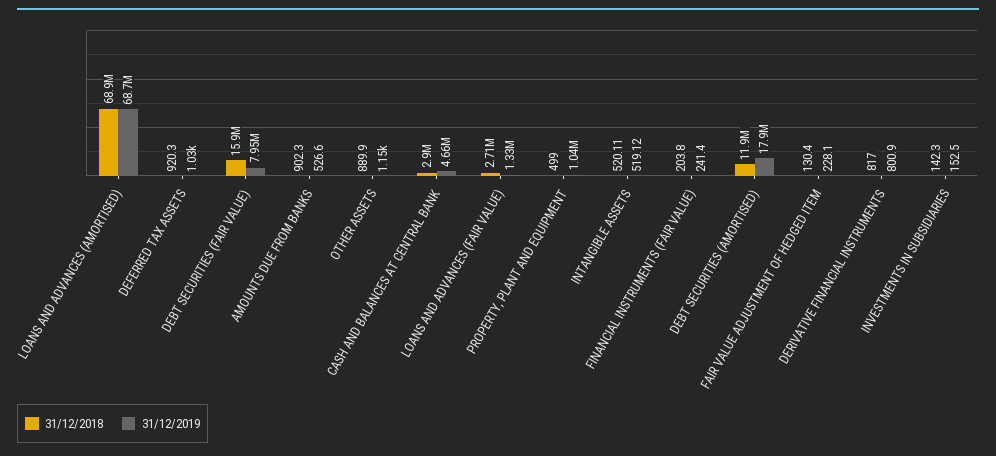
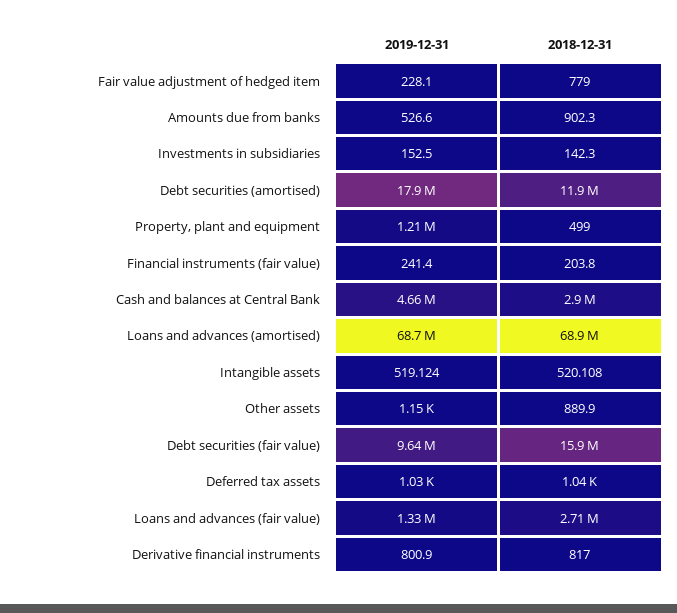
31/12/2018, DEFERRED TAX ASSETS: 920.3 -> 1040
31/12/2019, DEBT SECURITIES (FAIR VALUE): 7950000 -> 9640000
31/12/2019, PROPERTY, PLANT AND EQUIPMENT: 1040000 -> 1210000
31/12/2018, FAIR VALUE ADJUSTMENT OF HEDGED ITEM: 130.4 -> 779

